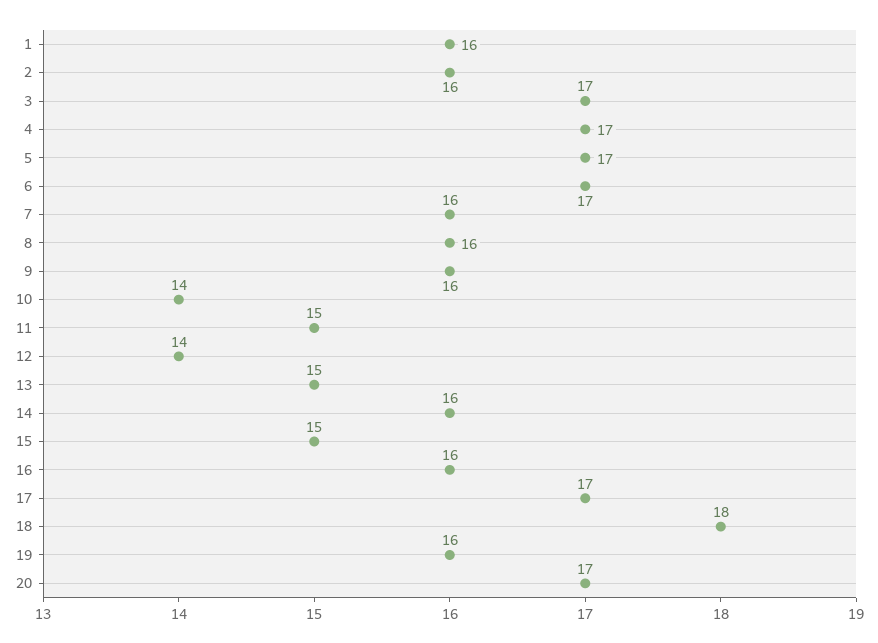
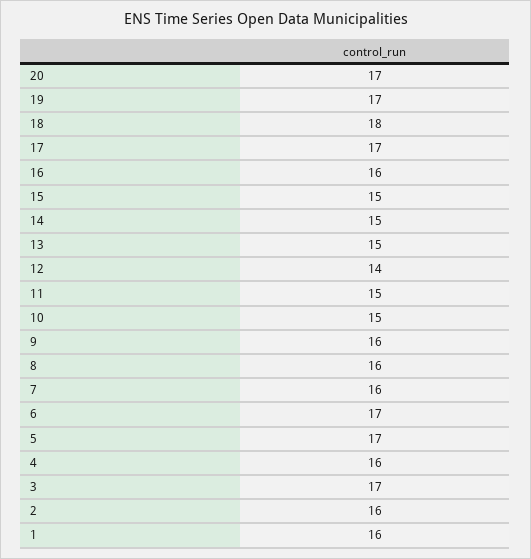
4: 17 -> 16
10: 14 -> 15
14: 16 -> 15
19: 16 -> 17

